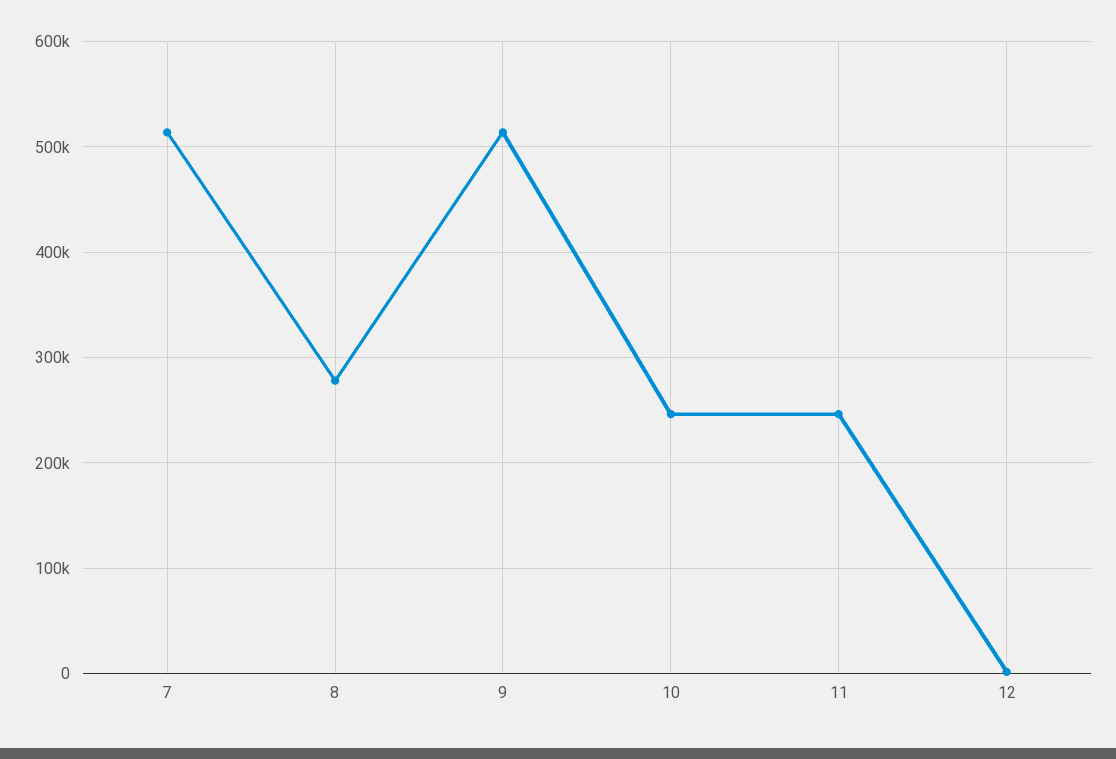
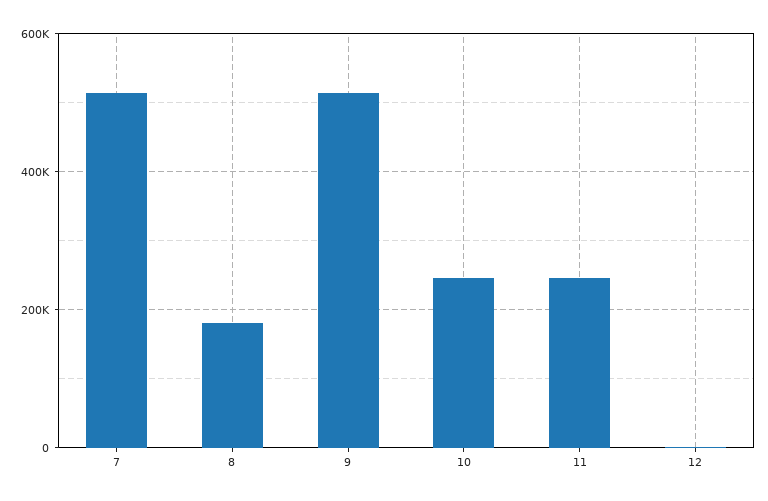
8: 280000 -> 180000

